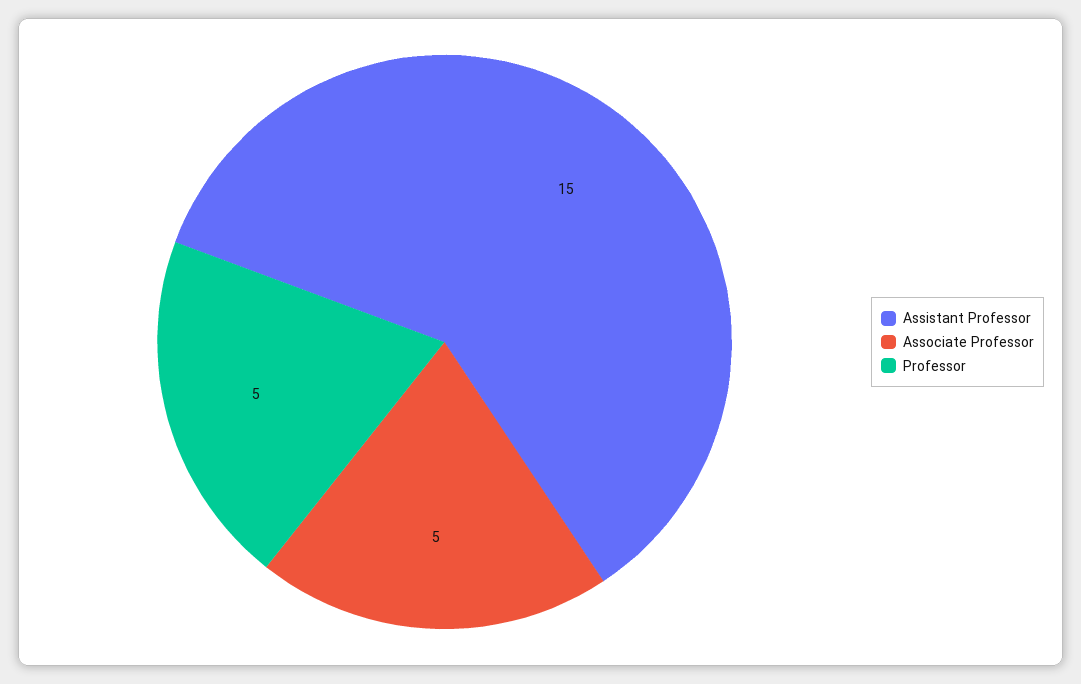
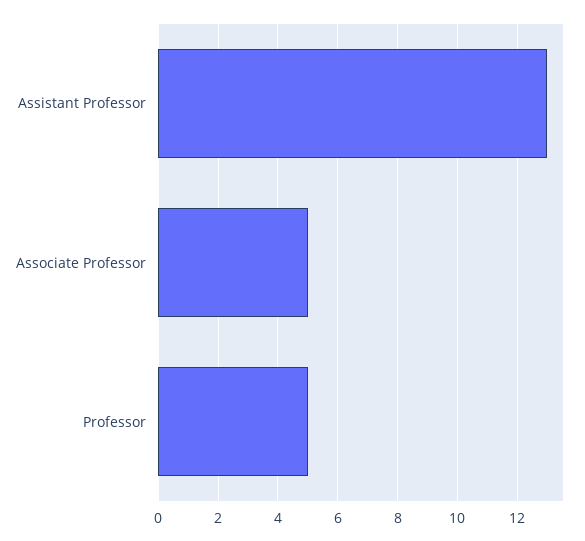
Assistant Professor: 15 -> 13

